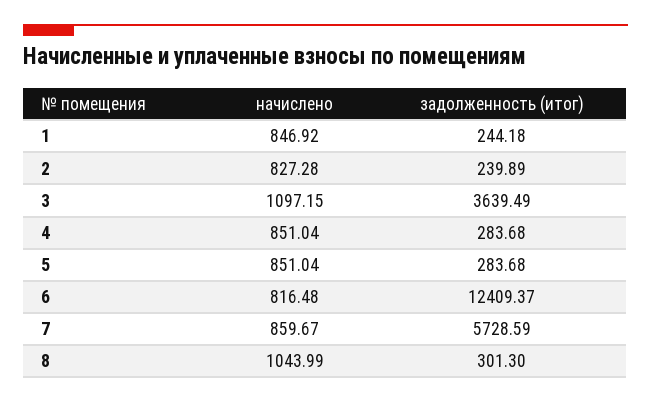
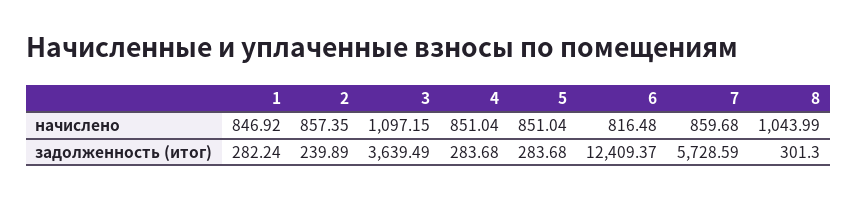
задолженность (итог), 1: 244.18 -> 282.24
начислено, 2: 827.28 -> 857.35
начислено, 7: 859.67 -> 859.68

